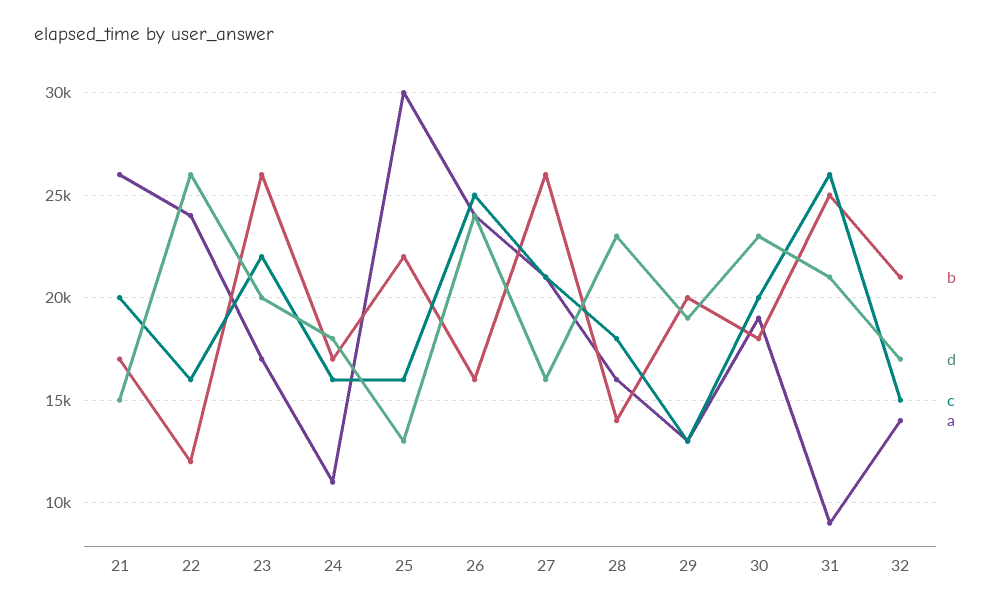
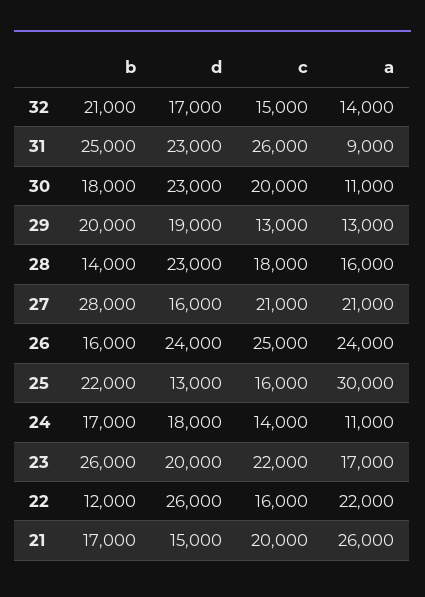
a, 22: 24000 -> 22000
c, 24: 16000 -> 14000
b, 27: 26000 -> 28000
a, 30: 19000 -> 11000
d, 31: 21000 -> 23000

